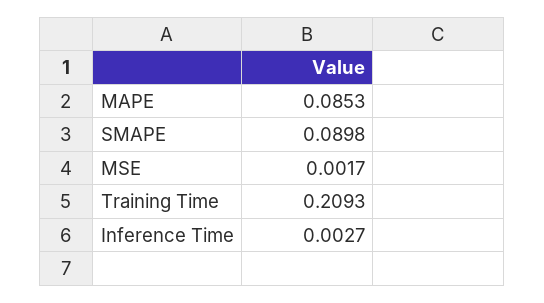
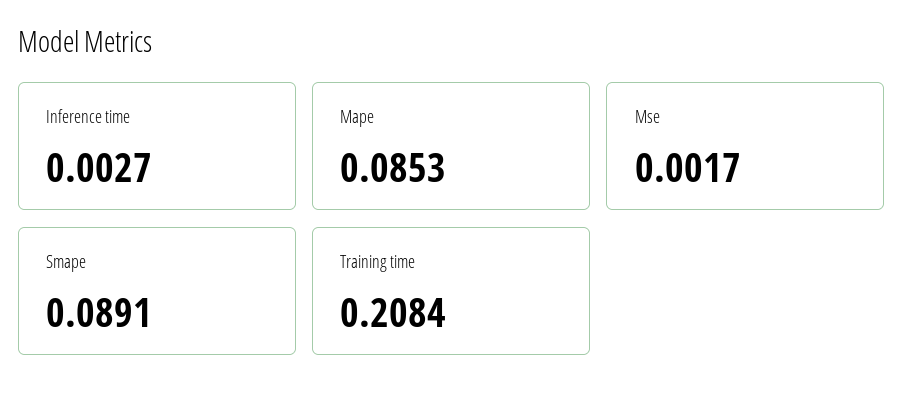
SMAPE: 0.0898 -> 0.0891
Training Time: 0.2093 -> 0.2084

